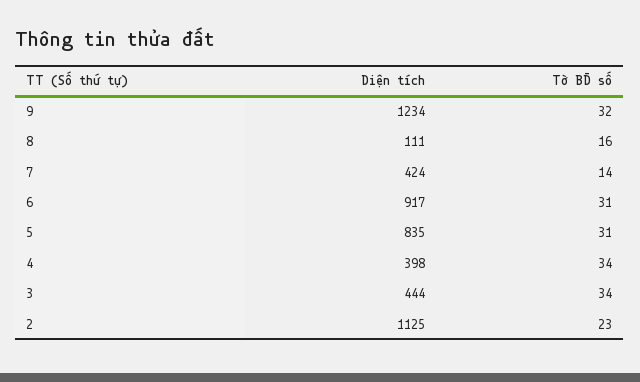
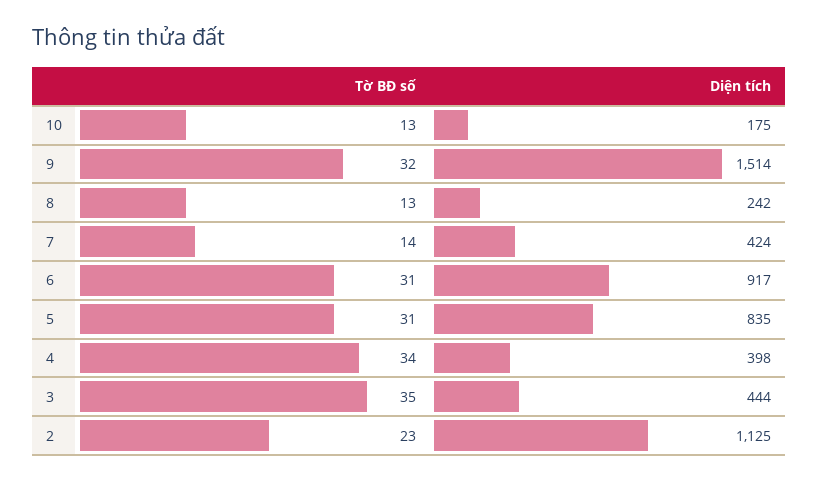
Diện tích, 9: 1234 -> 1514
Diện tích, 8: 111 -> 242
Tờ BĐ số, 8: 16 -> 13
Tờ BĐ số, 3: 34 -> 35
Tờ BĐ số, 10: none -> 13
Diện tích, 10: none -> 175

